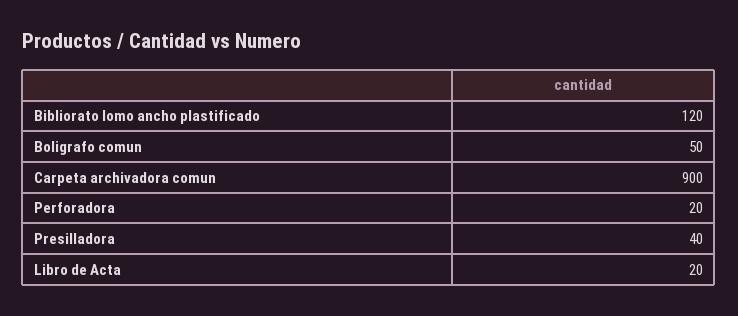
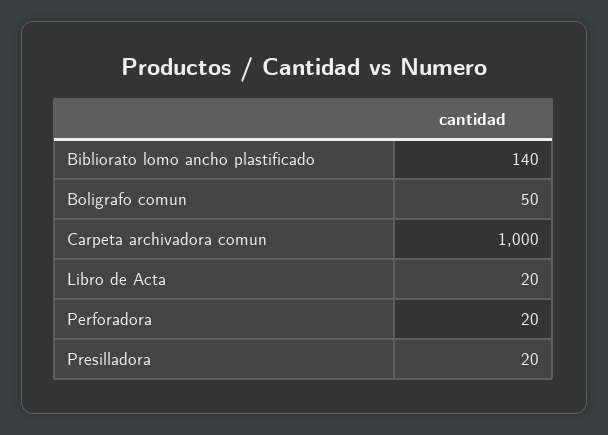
Bibliorato lomo ancho plastificado: 120 -> 140
Carpeta archivadora comun: 900 -> 1000
Presilladora: 40 -> 20

